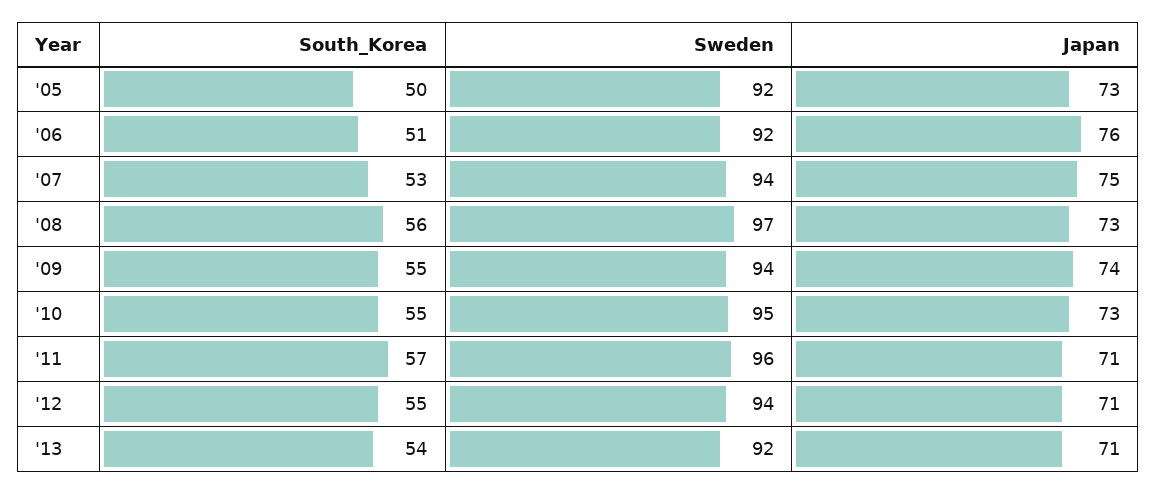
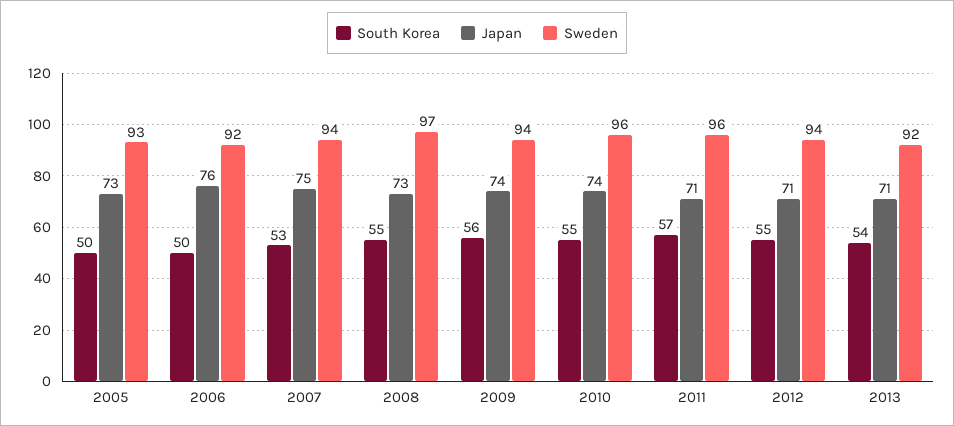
Sweden, '05: 92 -> 93
South_Korea, '06: 51 -> 50
South_Korea, '08: 56 -> 55
South_Korea, '09: 55 -> 56
Sweden, '10: 95 -> 96
Japan, '10: 73 -> 74

